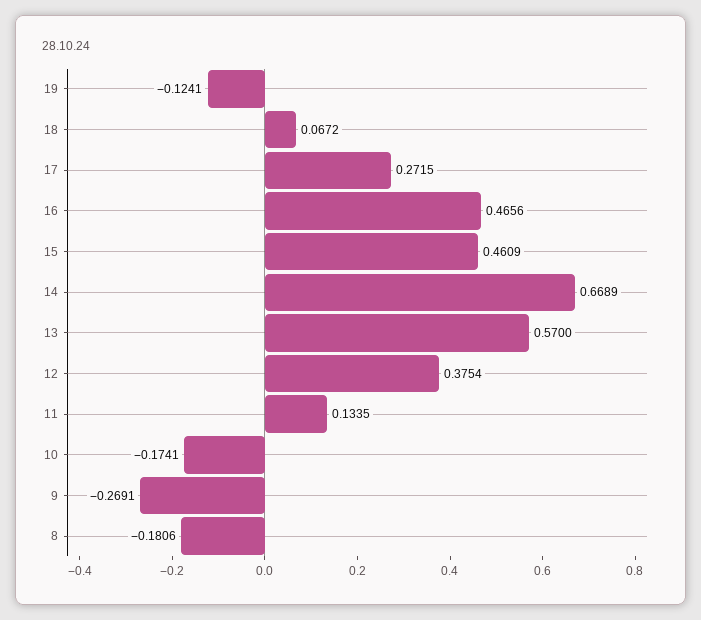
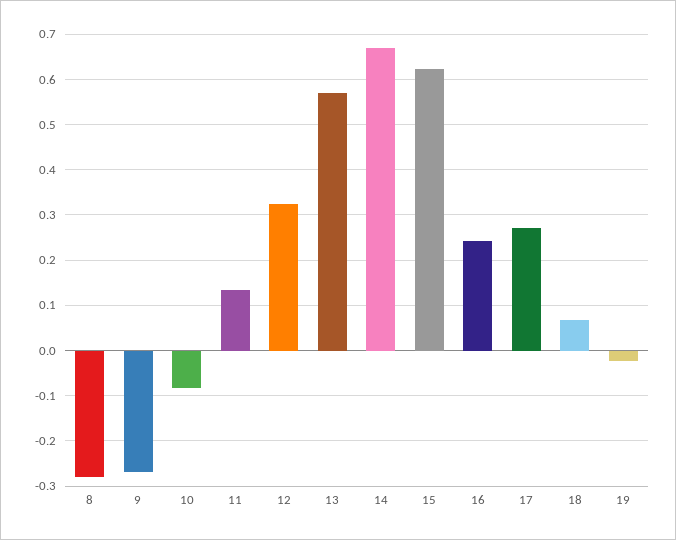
19: -0.1241 -> -0.02
16: 0.4656 -> 0.24
15: 0.4609 -> 0.62
12: 0.3754 -> 0.32
10: -0.1741 -> -0.08
8: -0.1806 -> -0.28

